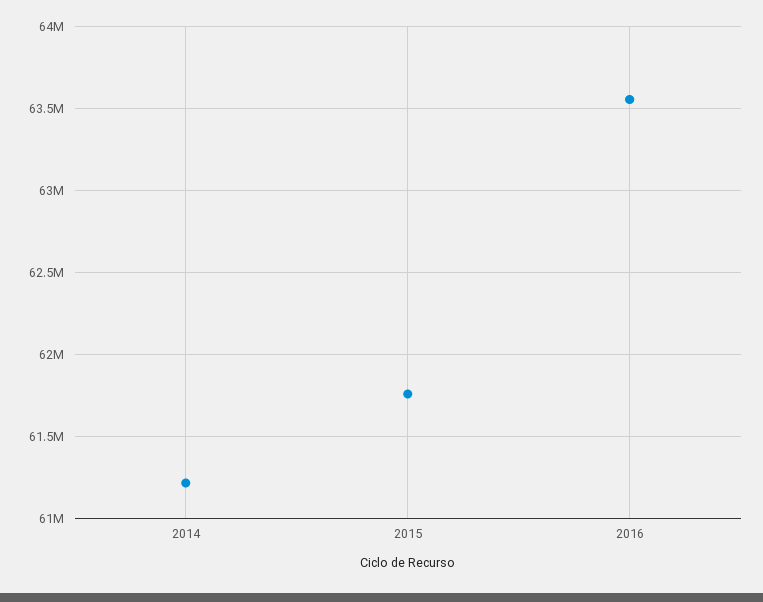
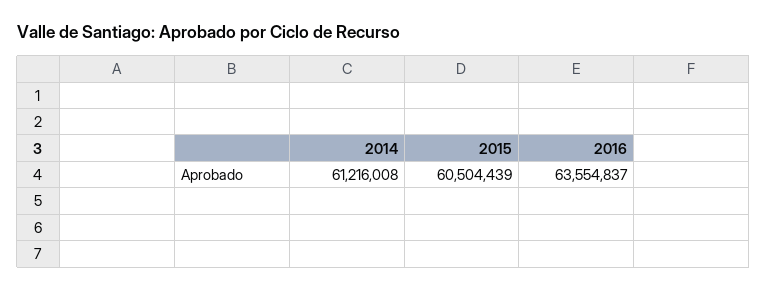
2015: 61750000 -> 60504439

